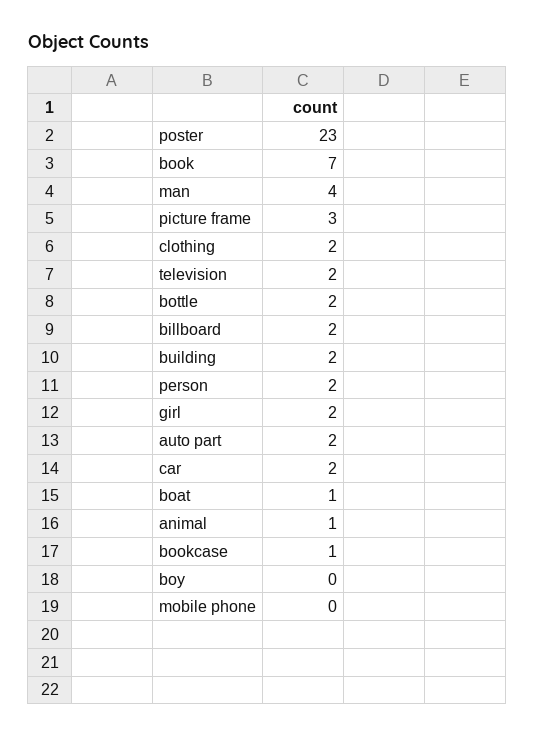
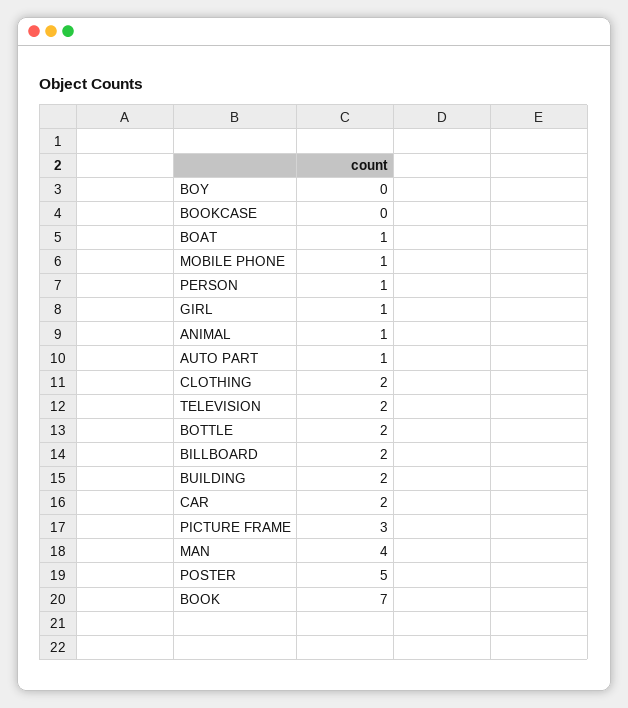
poster: 23 -> 5
person: 2 -> 1
girl: 2 -> 1
auto part: 2 -> 1
bookcase: 1 -> 0
mobile phone: 0 -> 1

